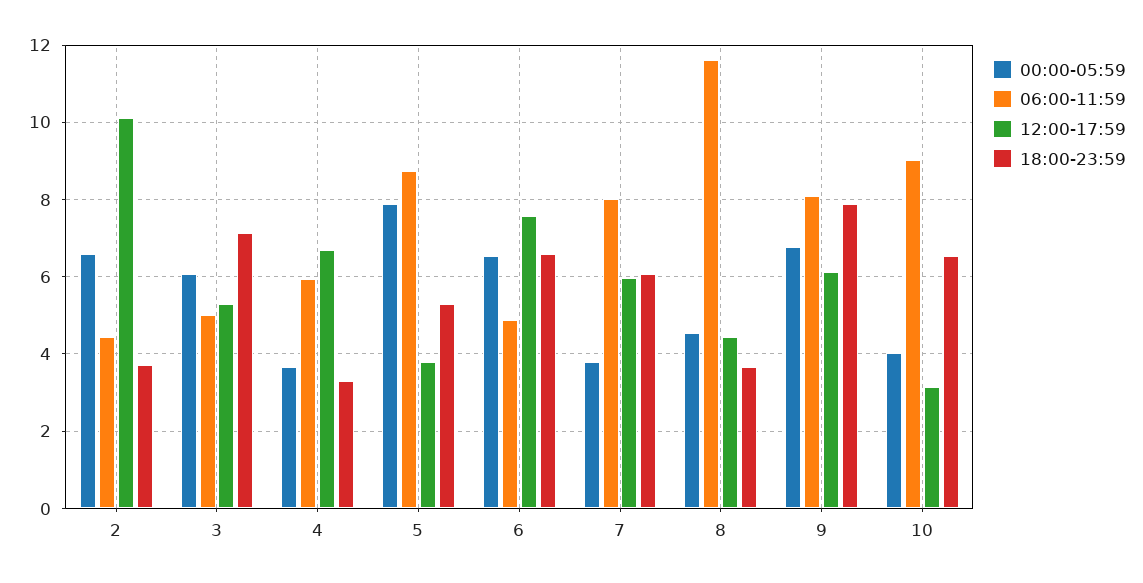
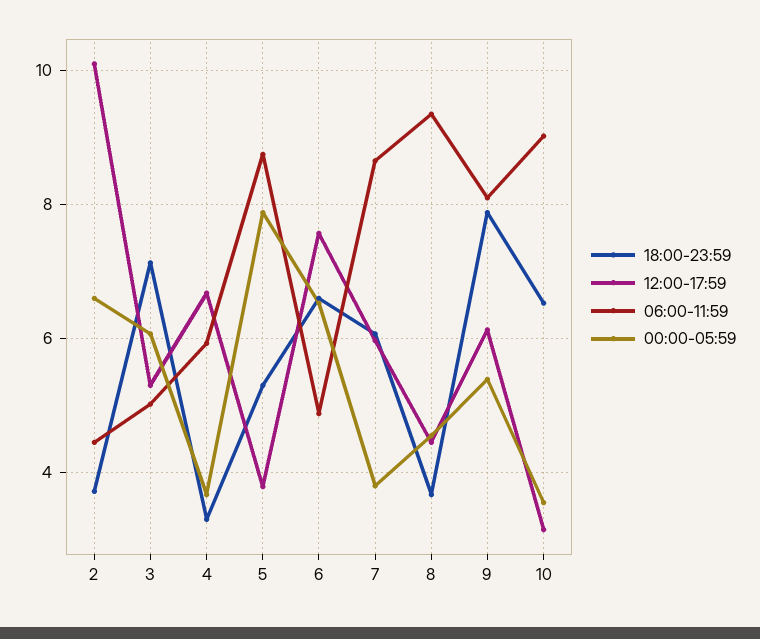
06:00-11:59, 7: 8 -> 8.6
06:00-11:59, 8: 11.6 -> 9.4
00:00-05:59, 9: 6.8 -> 5.4
00:00-05:59, 10: 4 -> 3.6

